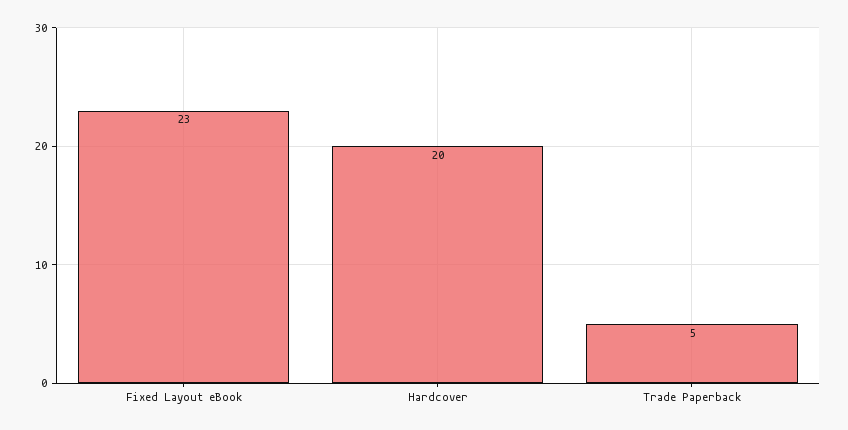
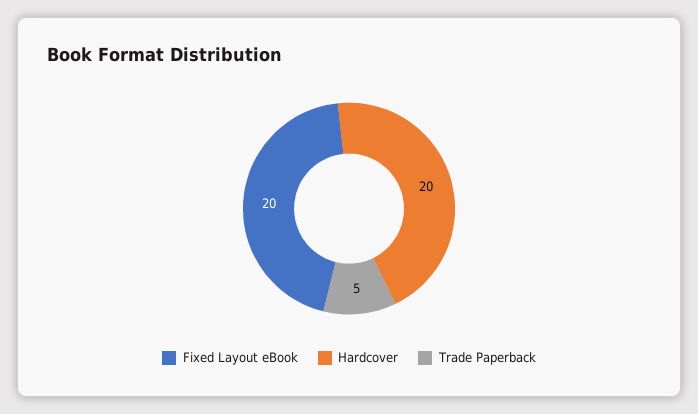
Fixed Layout eBook: 23 -> 20

